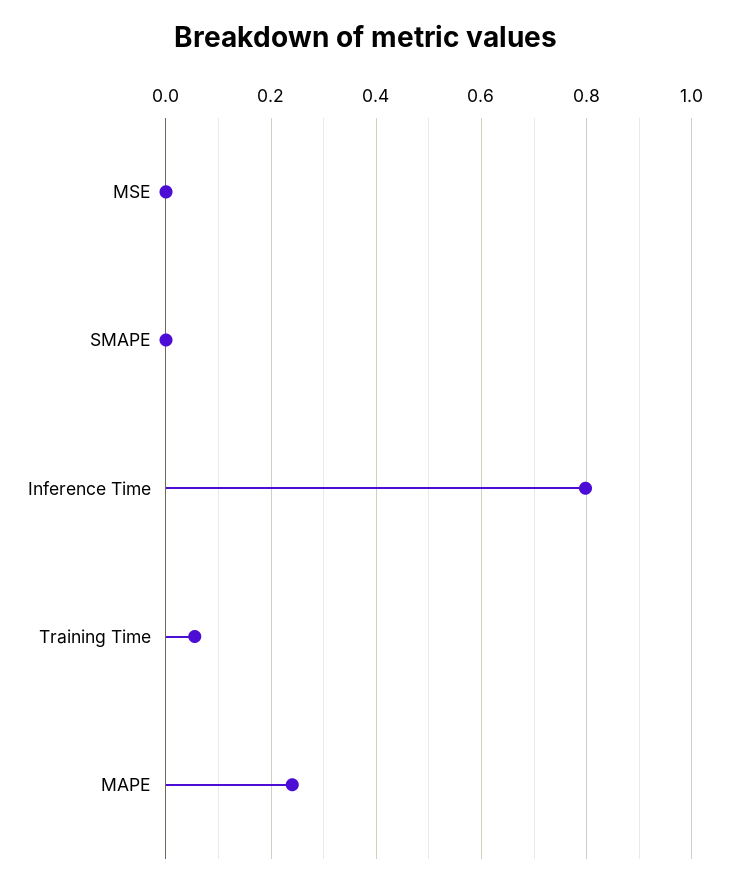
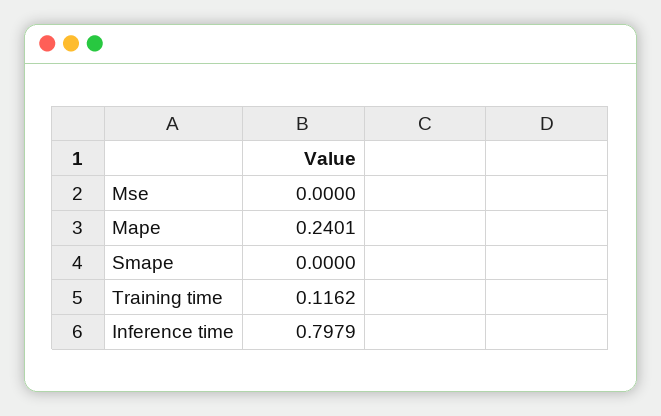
Training Time: 0.06 -> 0.1162

